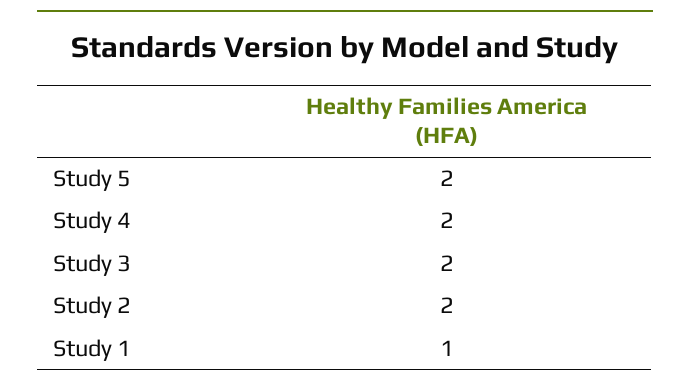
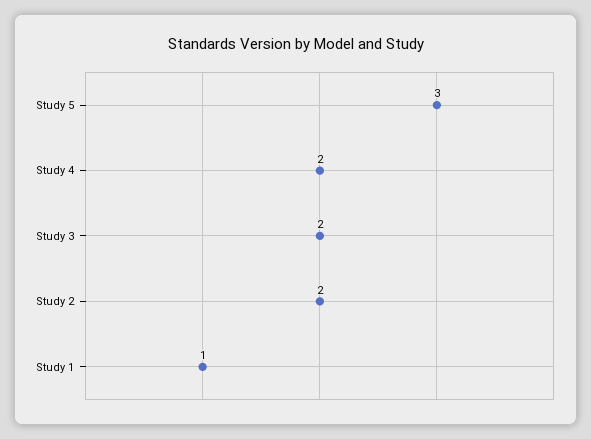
Study 5: 2 -> 3

